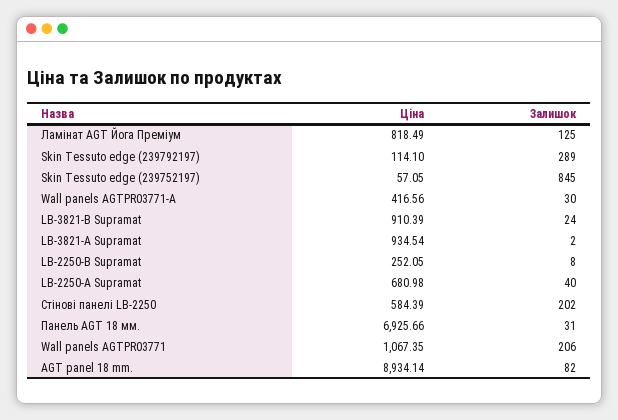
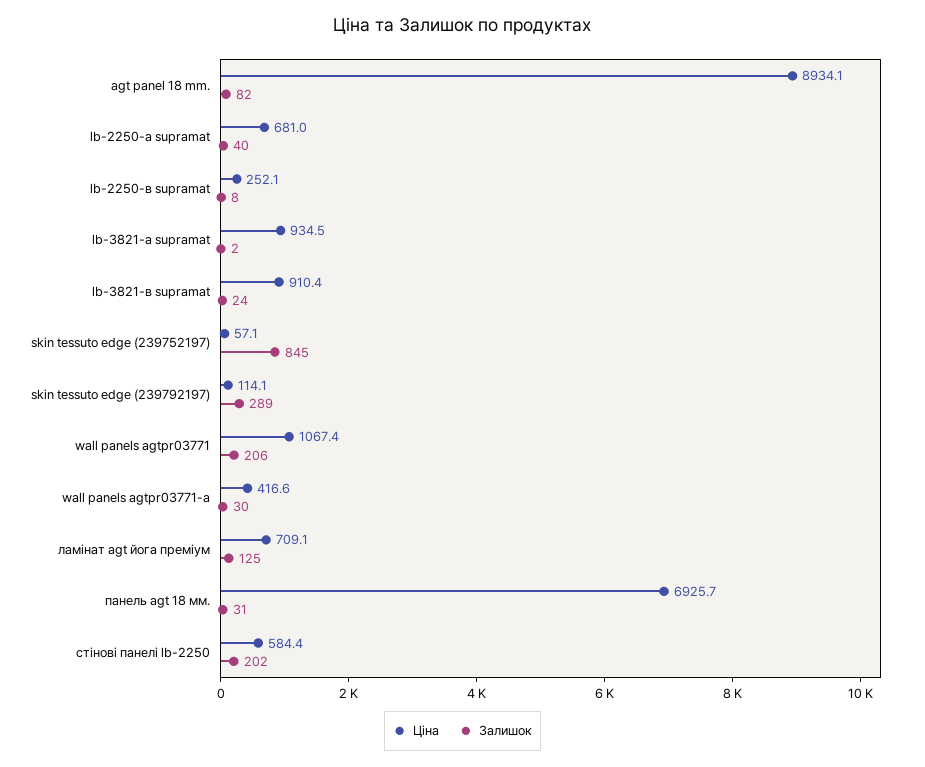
Ціна, Ламінат AGT Йога Преміум: 818.49 -> 709.1

